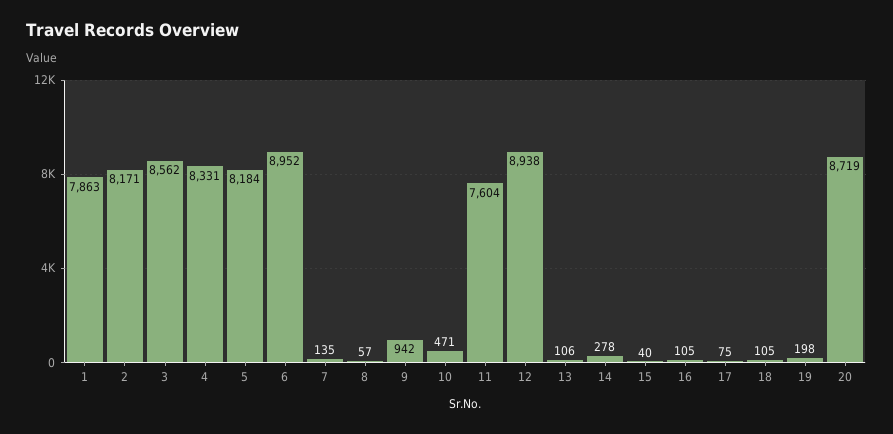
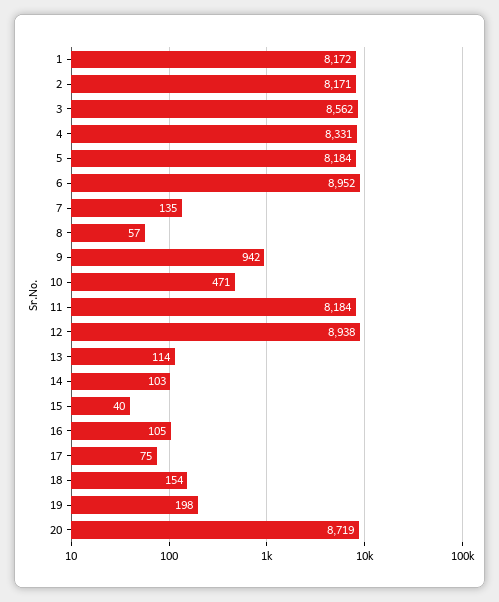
1: 7863 -> 8172
11: 7604 -> 8184
13: 106 -> 114
14: 278 -> 103
18: 105 -> 154

